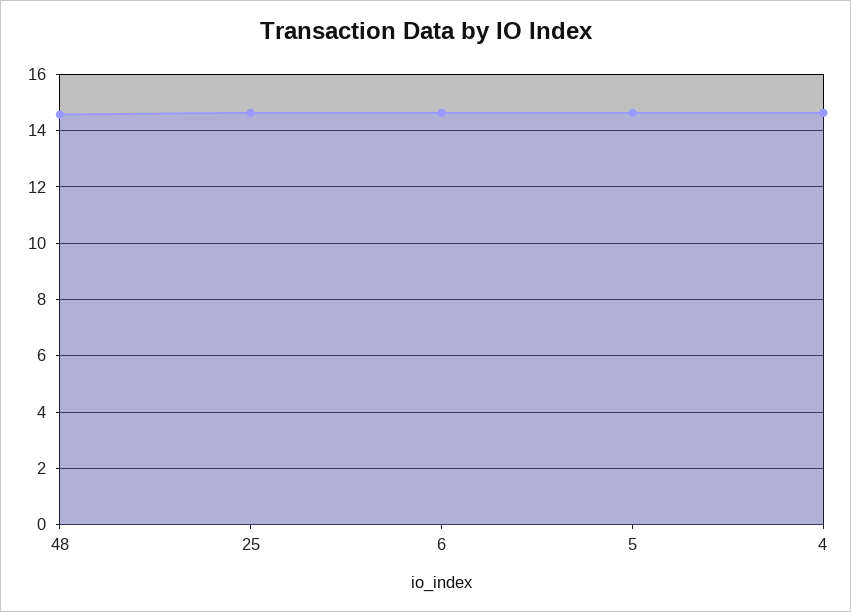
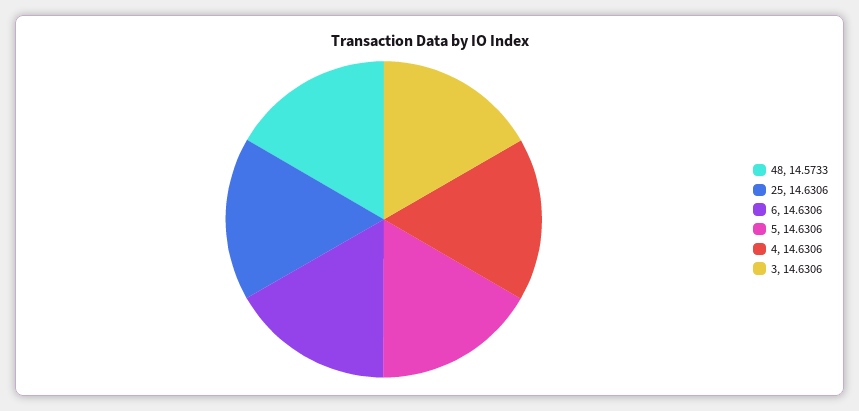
3: none -> 14.6306

